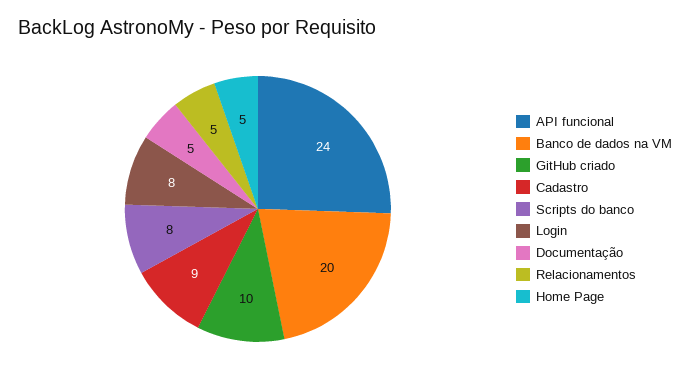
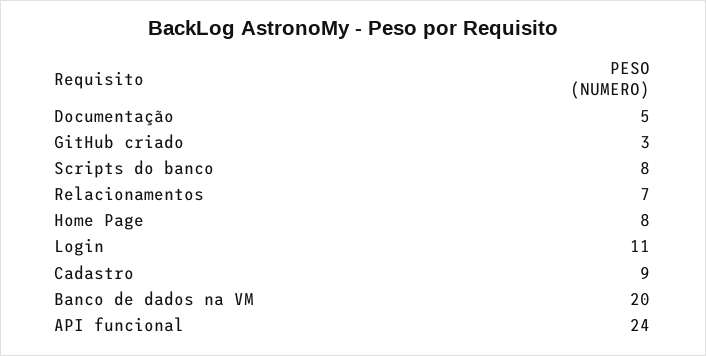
GitHub criado: 10 -> 3
Login: 8 -> 11
Relacionamentos: 5 -> 7
Home Page: 5 -> 8

